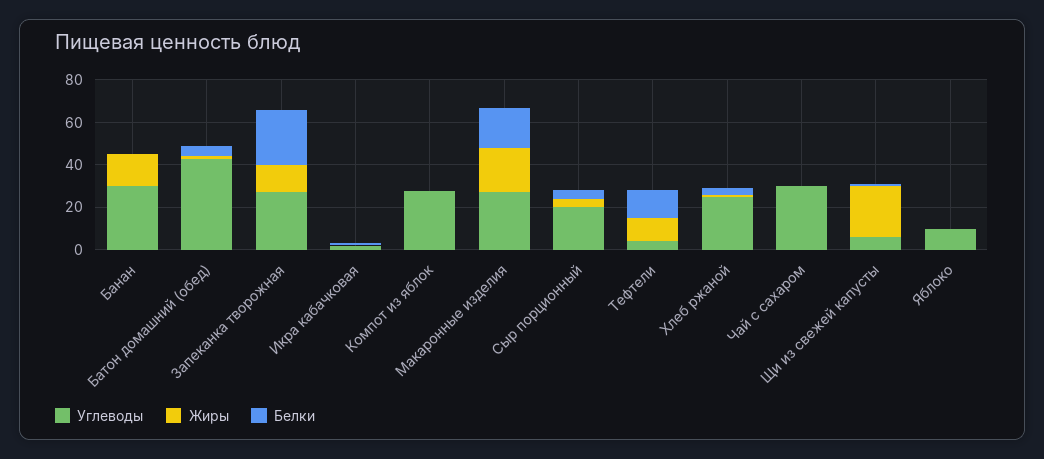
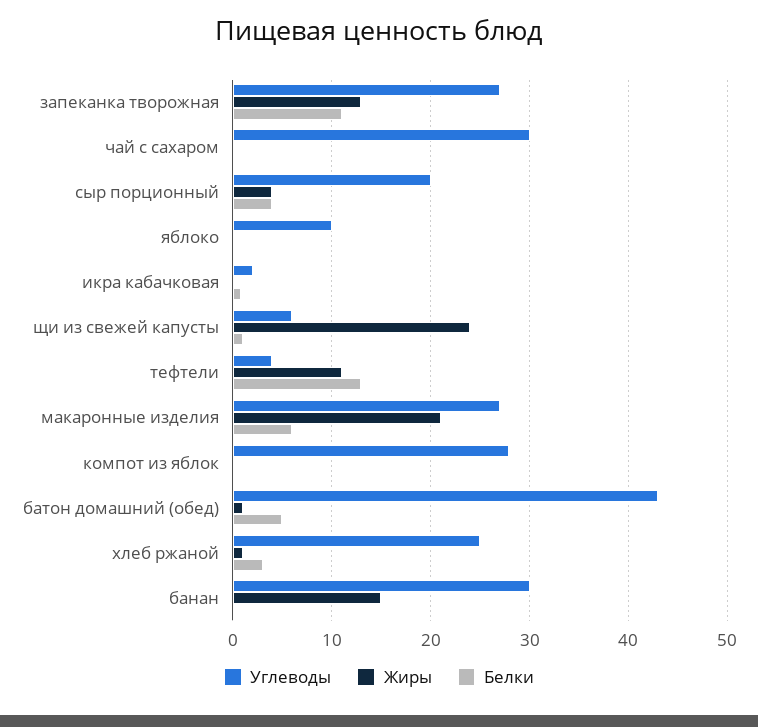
Белки, Запеканка творожная: 25 -> 11
Белки, Макаронные изделия: 20 -> 6

